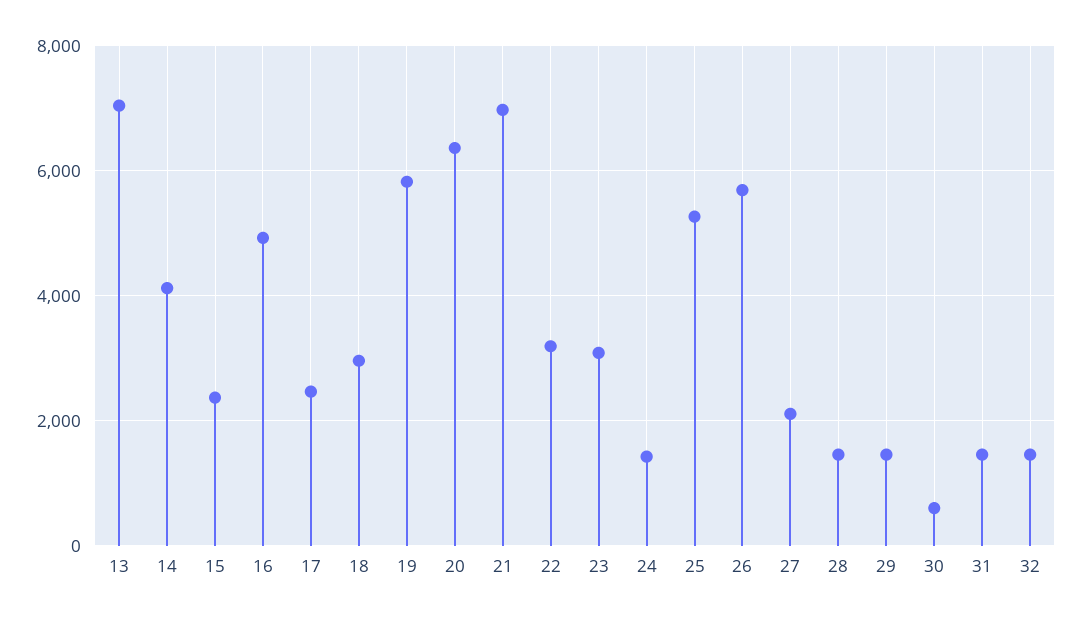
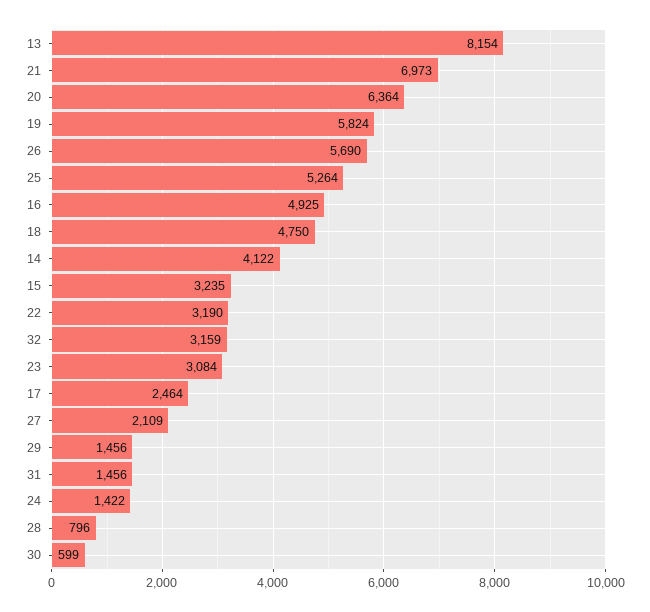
13: 7000 -> 8154
15: 2400 -> 3235
18: 3000 -> 4750
28: 1400 -> 796
32: 1400 -> 3159

